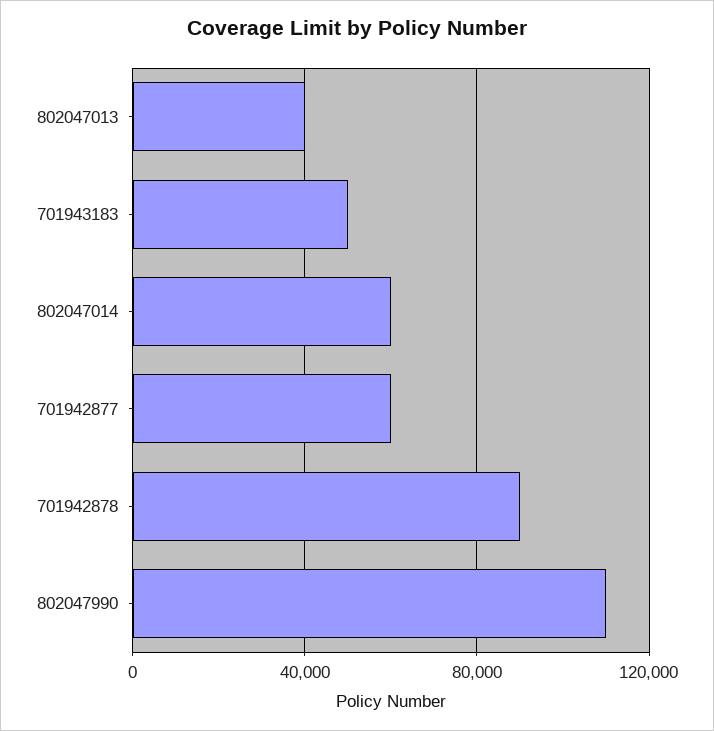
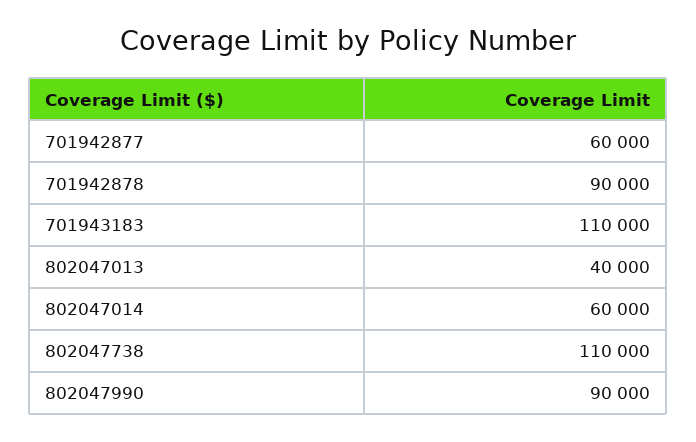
701943183: 50000 -> 110000
802047990: 110000 -> 90000
802047738: none -> 110000

